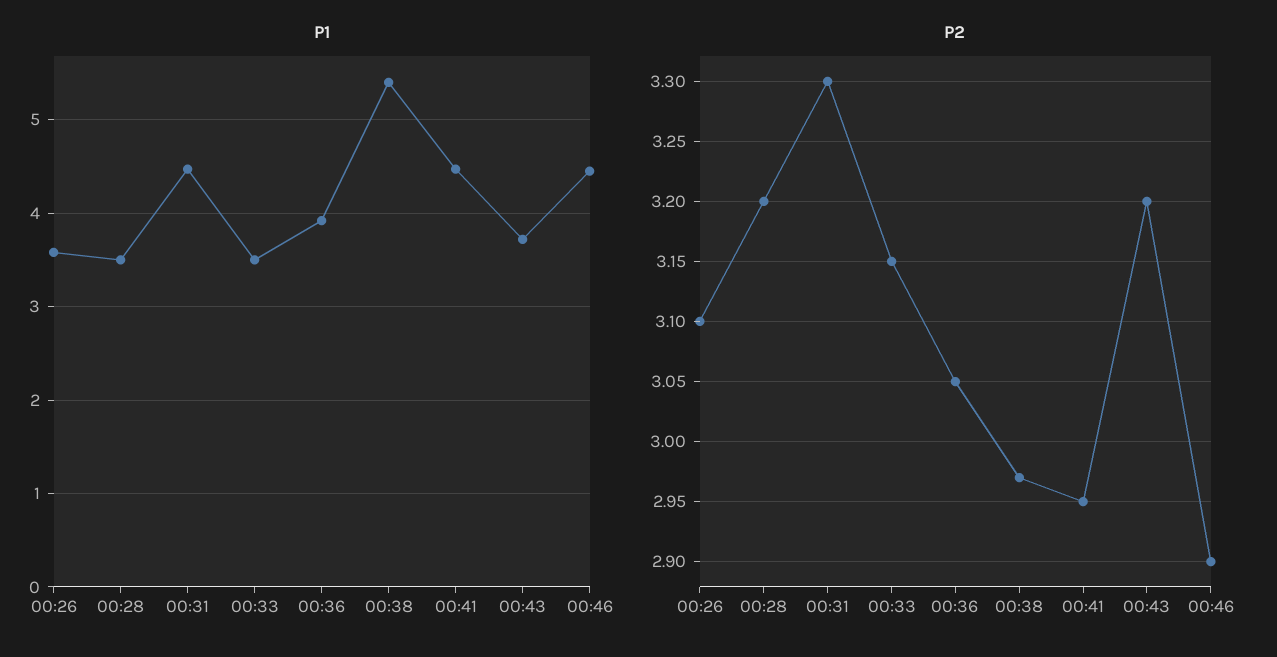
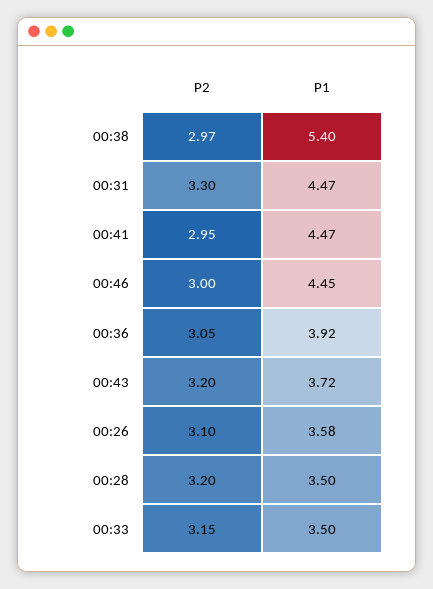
P2, 00:46: 2.9 -> 3

